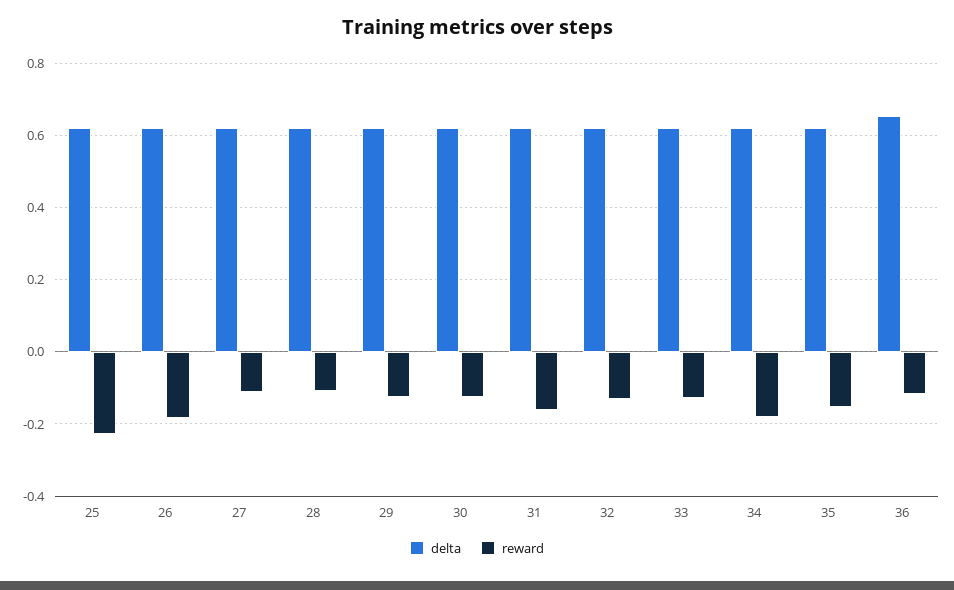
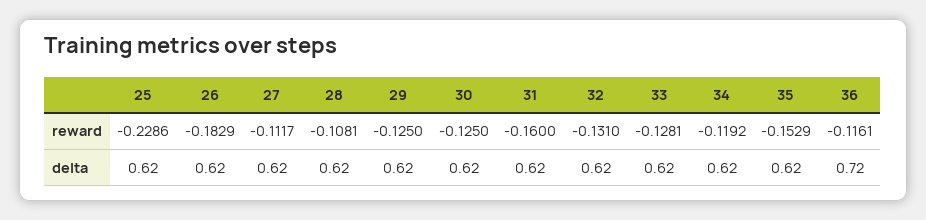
reward, 34: -0.18 -> -0.1192
delta, 36: 0.66 -> 0.72

